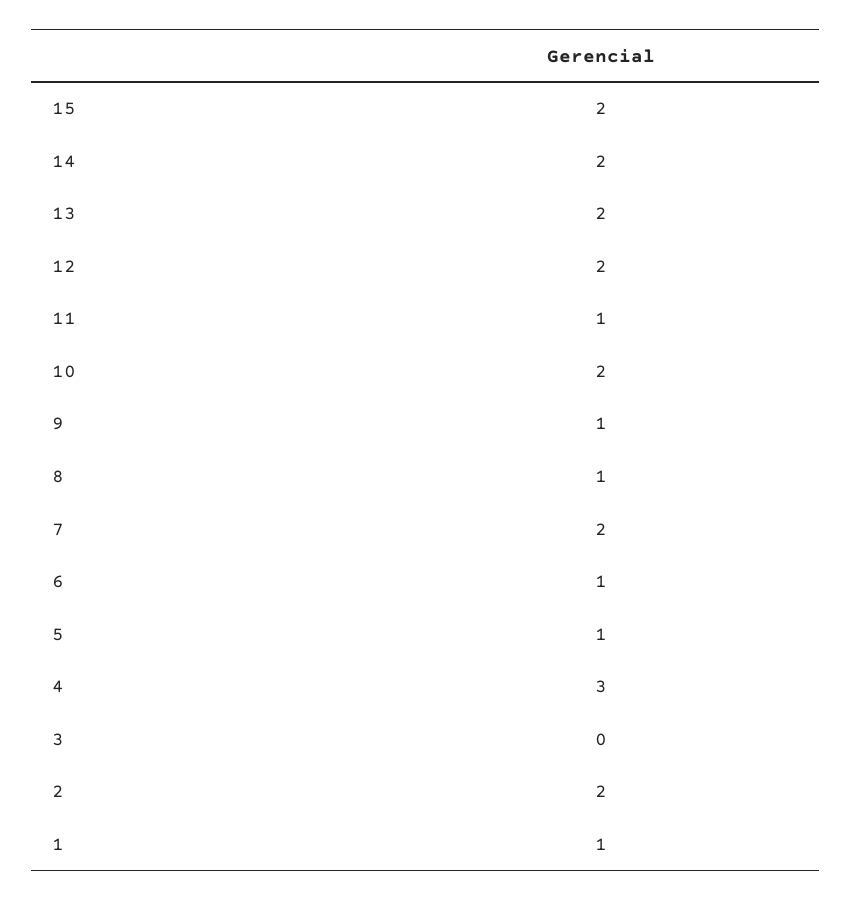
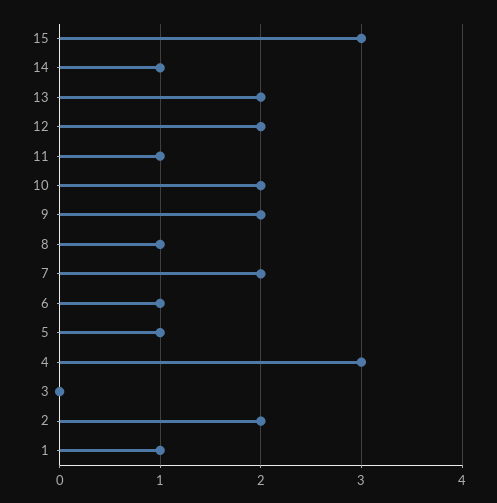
15: 2 -> 3
14: 2 -> 1
9: 1 -> 2

